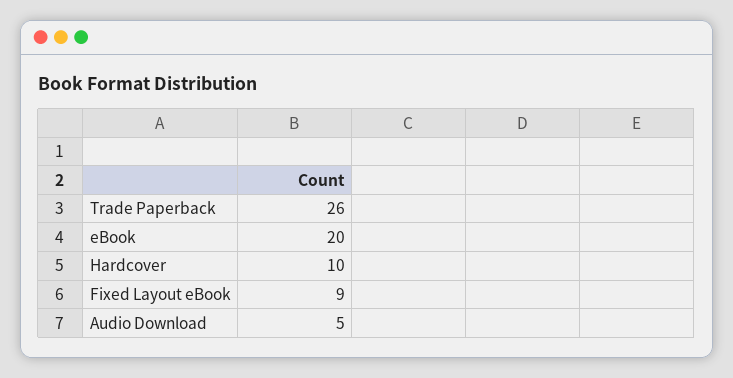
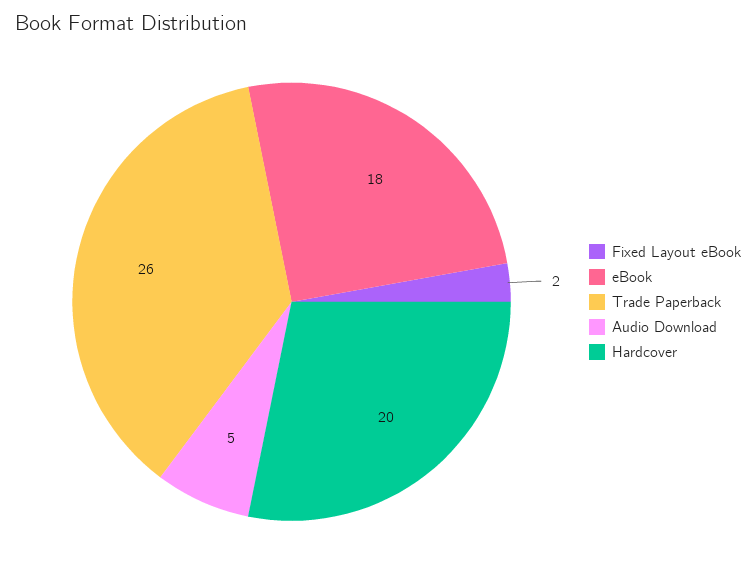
eBook: 20 -> 18
Hardcover: 10 -> 20
Fixed Layout eBook: 9 -> 2

